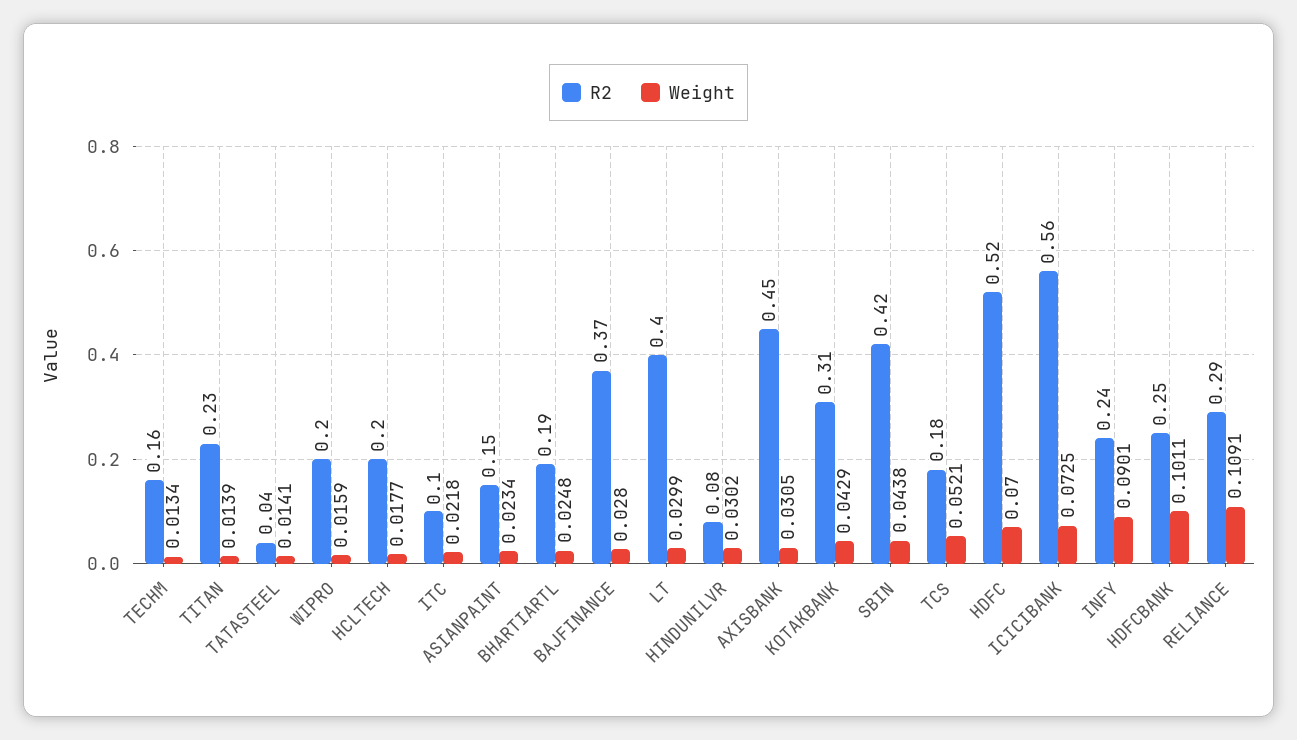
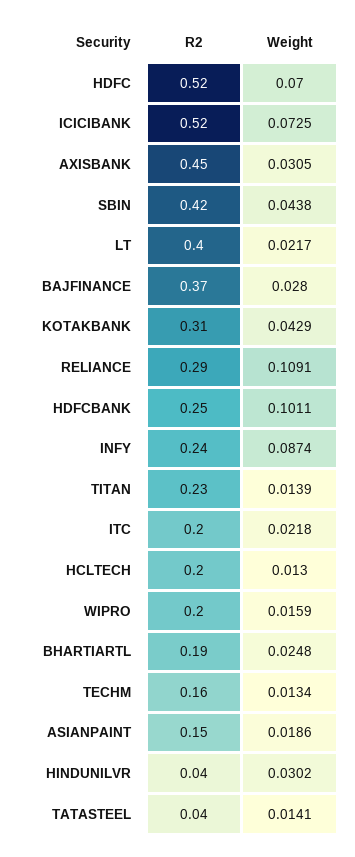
Weight, HCLTECH: 0.0177 -> 0.013
R2, ITC: 0.1 -> 0.2
Weight, ASIANPAINT: 0.0234 -> 0.0186
Weight, LT: 0.0299 -> 0.0217
R2, HINDUNILVR: 0.08 -> 0.04
R2, TCS: 0.18 -> none
Weight, TCS: 0.0521 -> none
R2, ICICIBANK: 0.56 -> 0.52
Weight, INFY: 0.0901 -> 0.0874

